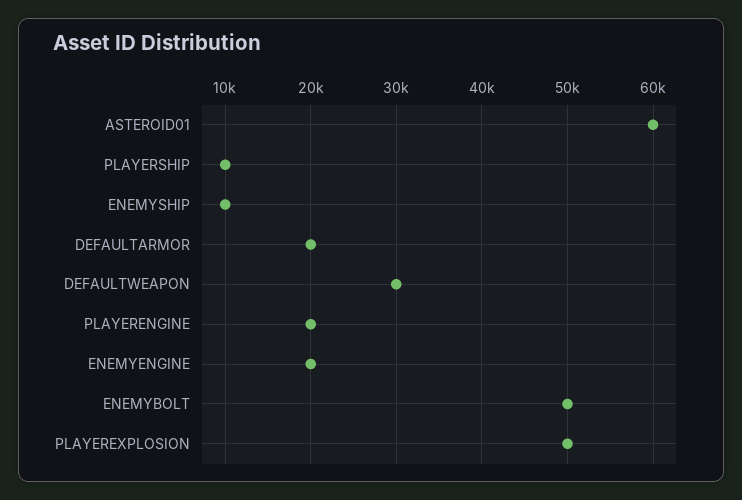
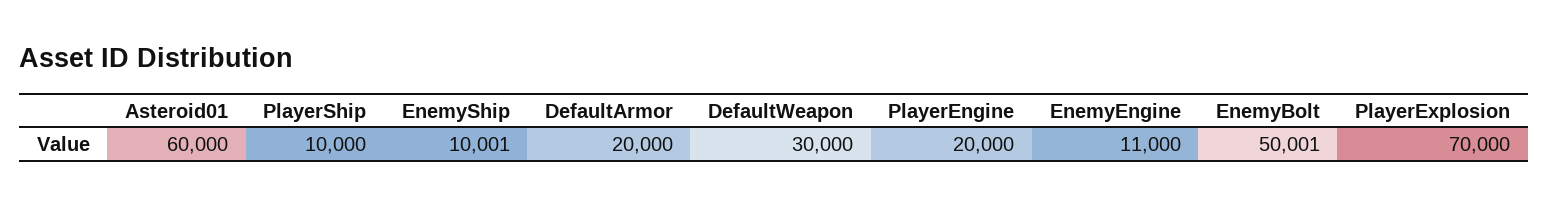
ENEMYENGINE: 20000 -> 11000
PLAYEREXPLOSION: 50000 -> 70000

